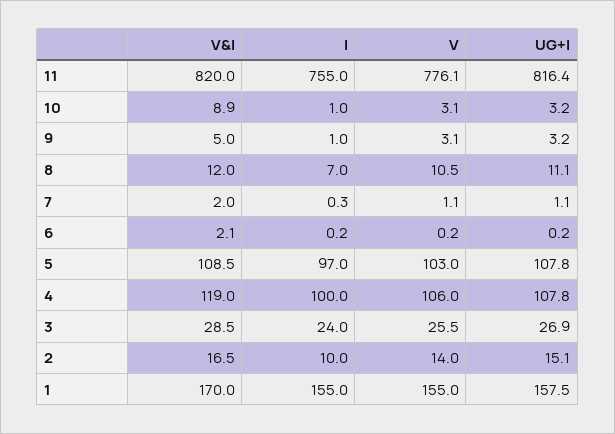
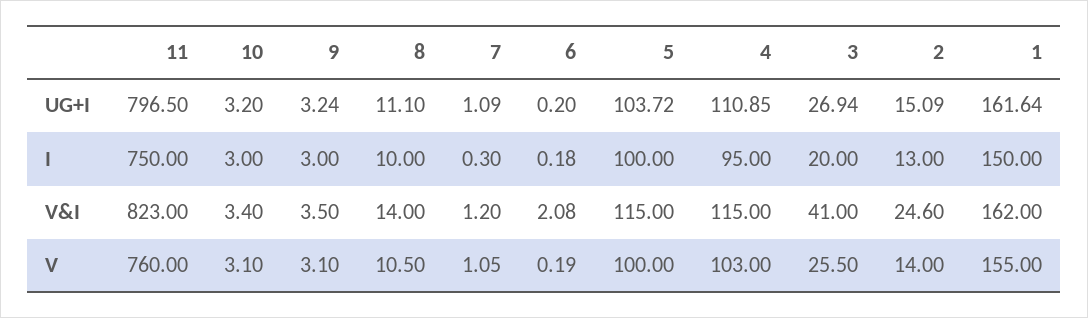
V&I, 11: 820 -> 823
I, 11: 755 -> 750
V, 11: 776.1 -> 760
UG+I, 11: 816.4 -> 796.5
V&I, 10: 8.9 -> 3.4
I, 10: 1 -> 3
V&I, 9: 5 -> 3.5
I, 9: 1 -> 3
V&I, 8: 12 -> 14
I, 8: 7 -> 10
V&I, 7: 2 -> 1.2
V&I, 5: 108.5 -> 115
I, 5: 97 -> 100
V, 5: 103 -> 100
UG+I, 5: 107.8 -> 103.72
V&I, 4: 119 -> 115
I, 4: 100 -> 95
V, 4: 106 -> 103
UG+I, 4: 107.8 -> 110.85
V&I, 3: 28.5 -> 41
I, 3: 24 -> 20
V&I, 2: 16.5 -> 24.6
I, 2: 10 -> 13
V&I, 1: 170 -> 162
I, 1: 155 -> 150
UG+I, 1: 157.5 -> 161.64

